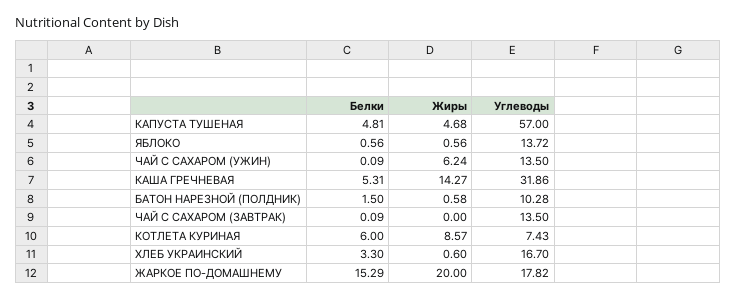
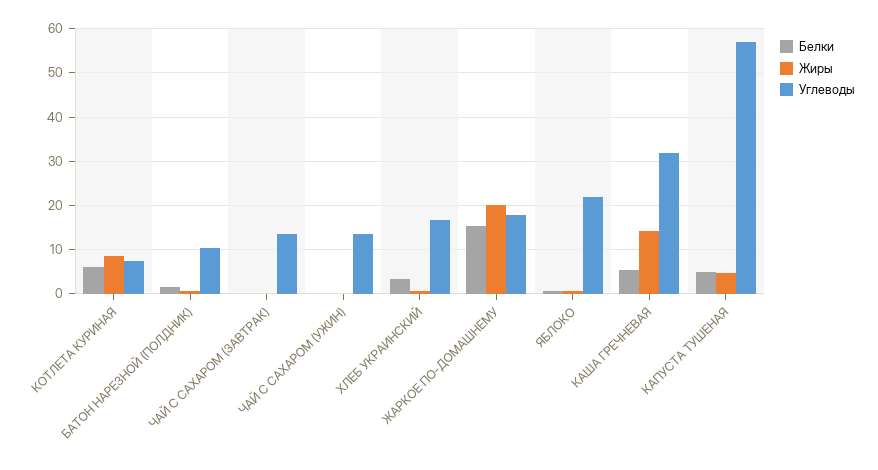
Углеводы, ЯБЛОКО: 13.72 -> 22
Жиры, ЧАЙ С САХАРОМ (УЖИН): 6.24 -> 0

